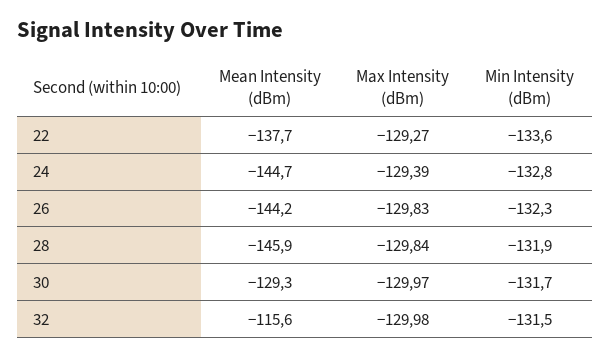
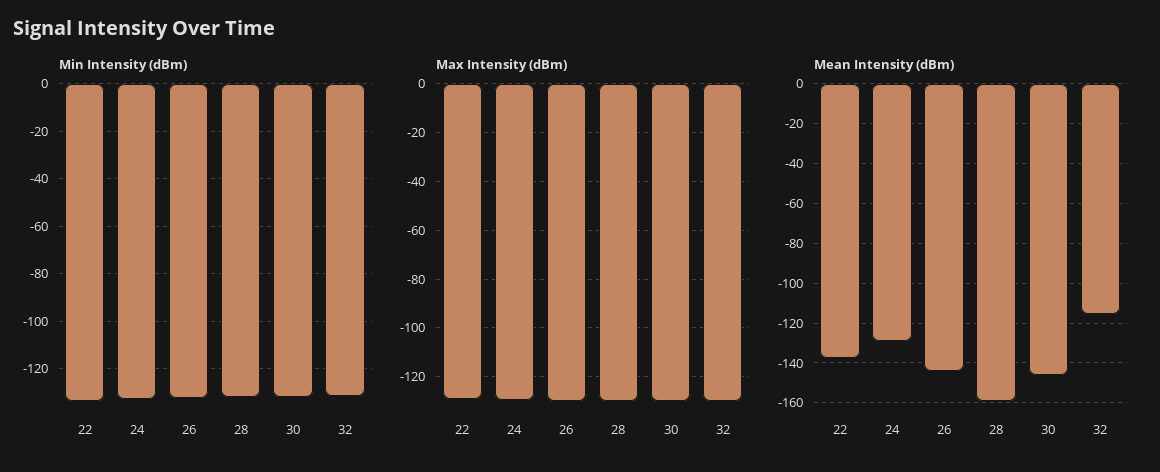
Mean Intensity (dBm), 24: -144.7 -> -130
Mean Intensity (dBm), 28: -145.9 -> -160
Mean Intensity (dBm), 30: -129.3 -> -145

